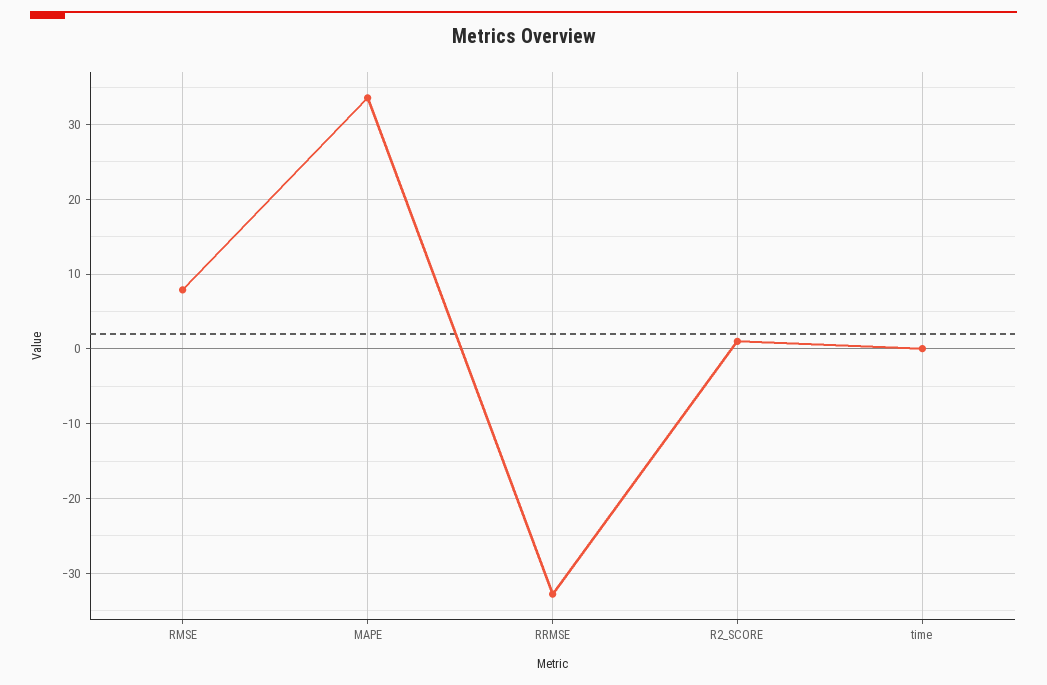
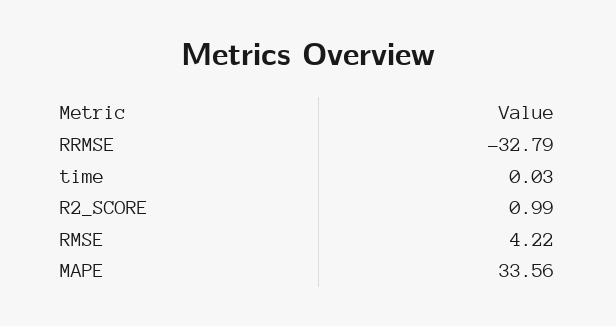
RMSE: 8 -> 4.22

